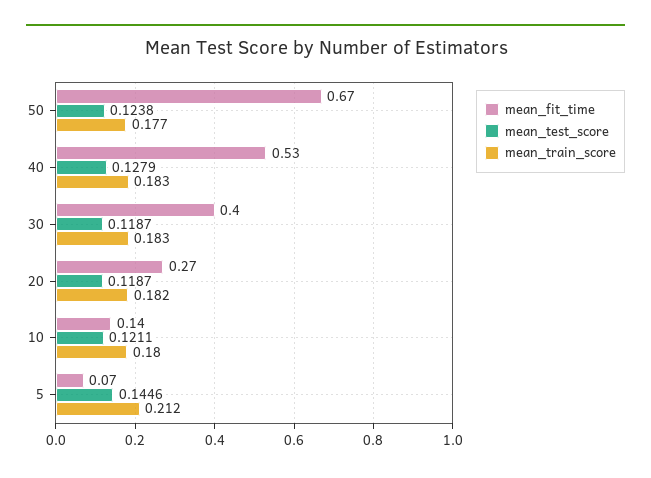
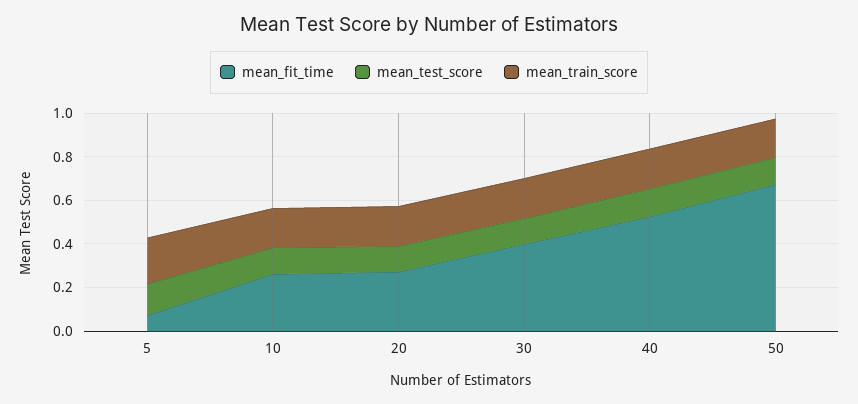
mean_fit_time, 10: 0.14 -> 0.25

